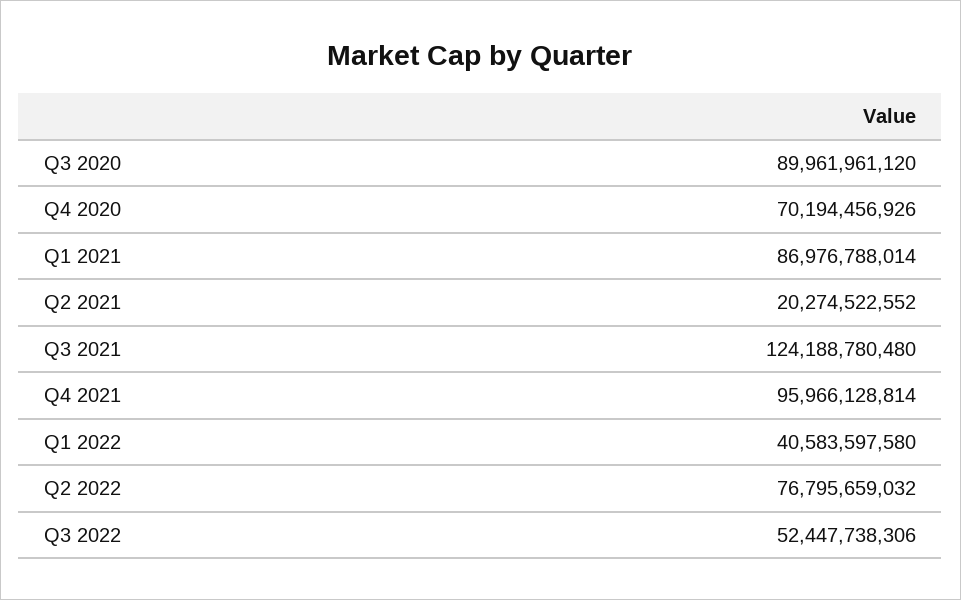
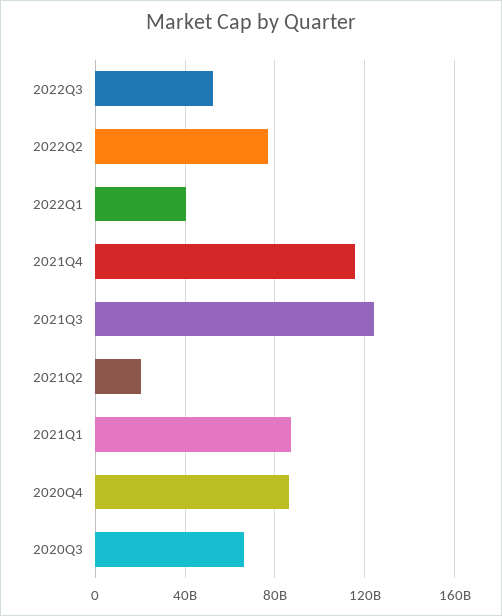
Q3 2020: 89961961120 -> 65000000000
Q4 2020: 70194456926 -> 85000000000
Q4 2021: 95966128814 -> 115000000000

